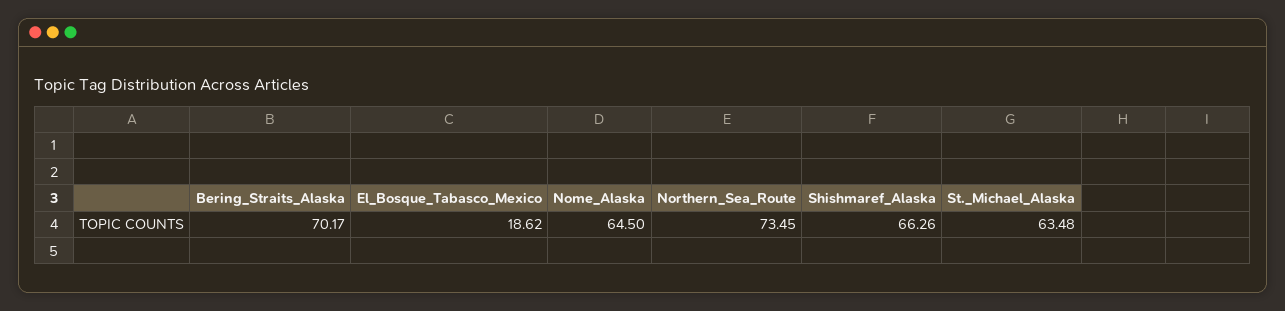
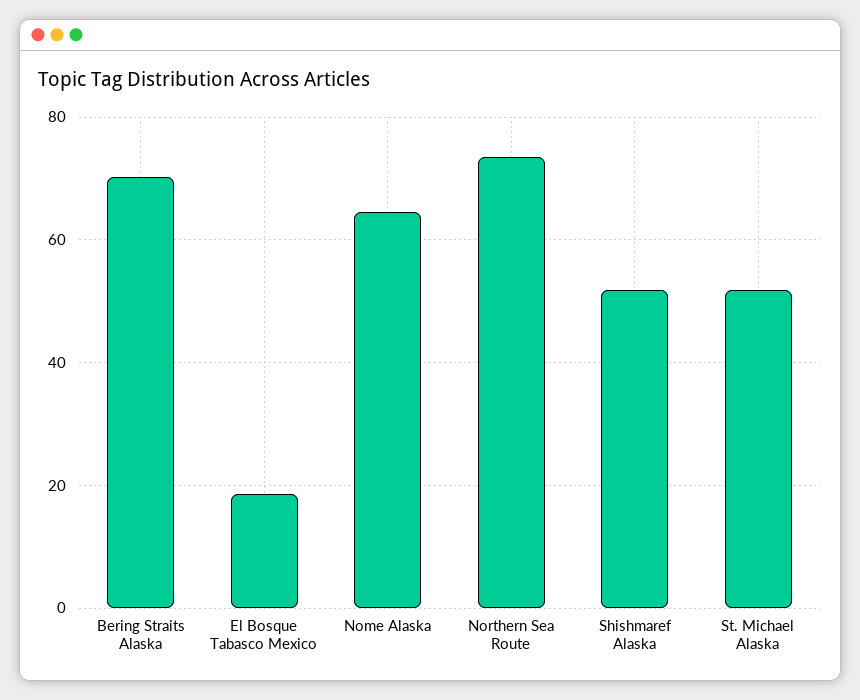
Shishmaref_Alaska: 66.26 -> 52
St._Michael_Alaska: 63.48 -> 52

